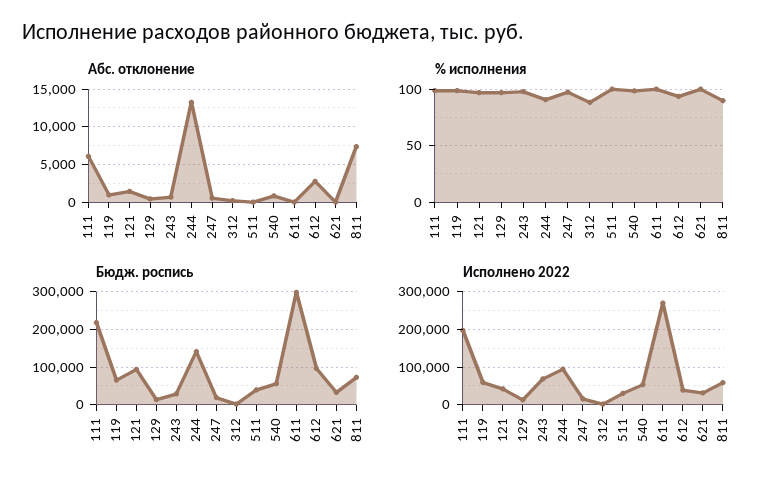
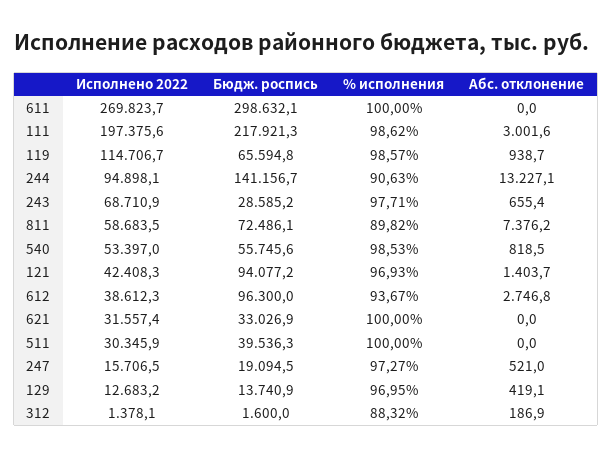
Абс. отклонение, 111: 6000 -> 3001.6
Исполнено 2022, 119: 60000 -> 114706.7

